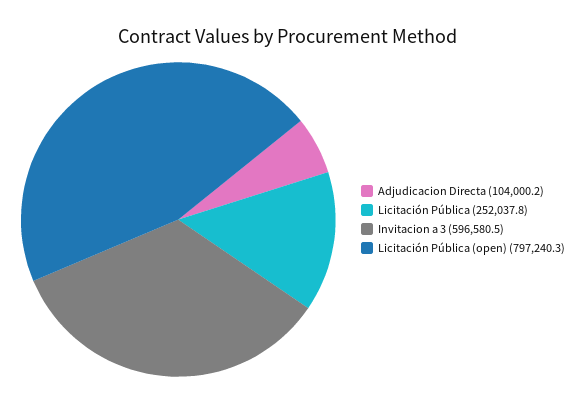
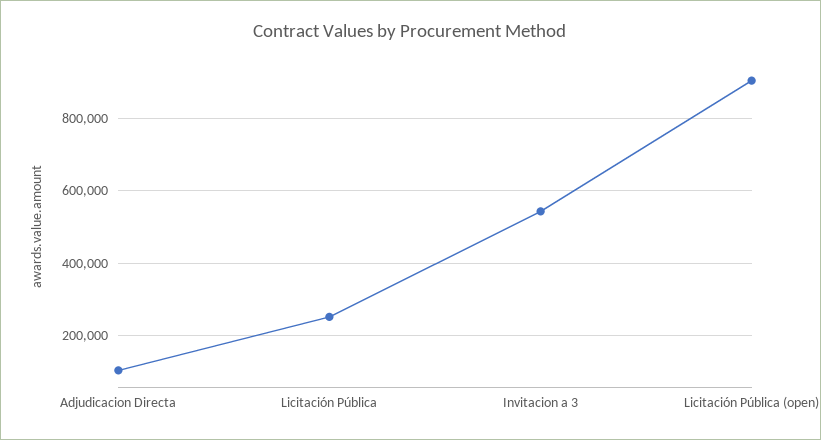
Invitacion a 3: 596580.5 -> 540000
Licitación Pública (open): 797240.3 -> 900000

